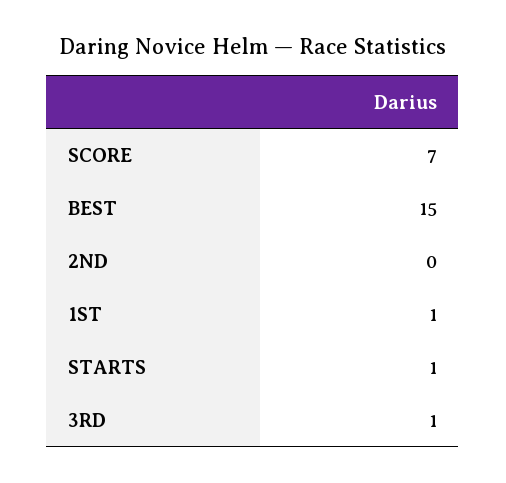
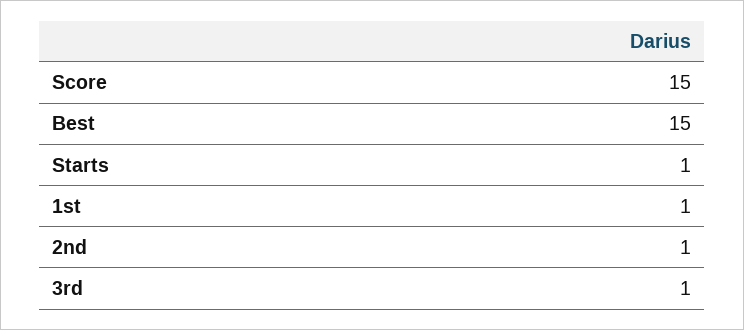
SCORE: 7 -> 15
2ND: 0 -> 1

